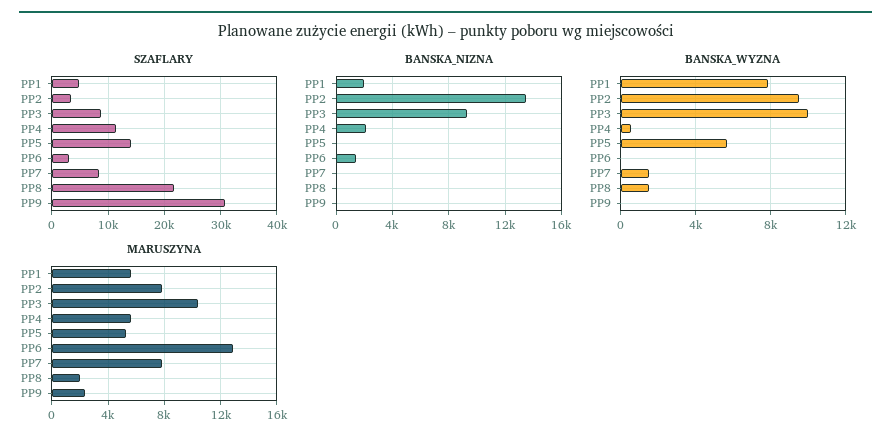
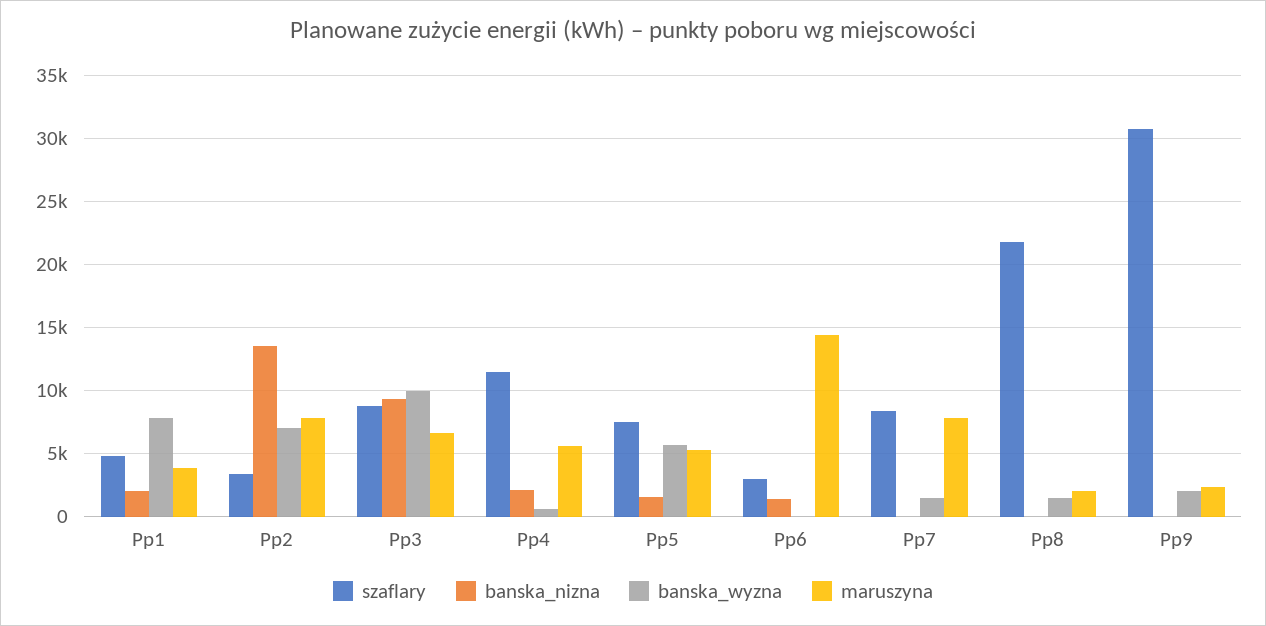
SZAFLARY, PP5: 14000 -> 7500
BANSKA_NIZNA, PP5: 0 -> 1500
BANSKA_WYZNA, PP2: 9500 -> 7000
BANSKA_WYZNA, PP9: 0 -> 2000
MARUSZYNA, PP1: 5500 -> 4000
MARUSZYNA, PP3: 10500 -> 6500
MARUSZYNA, PP6: 13000 -> 14500

